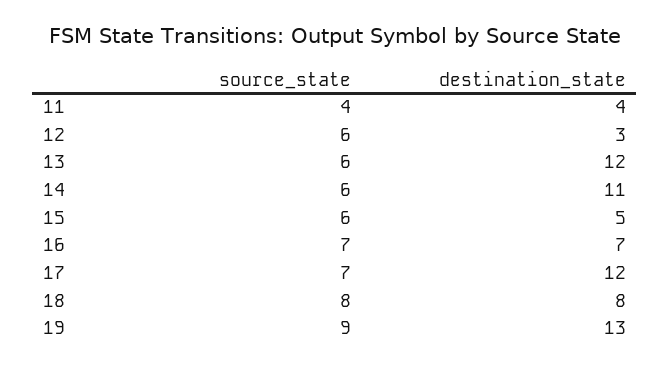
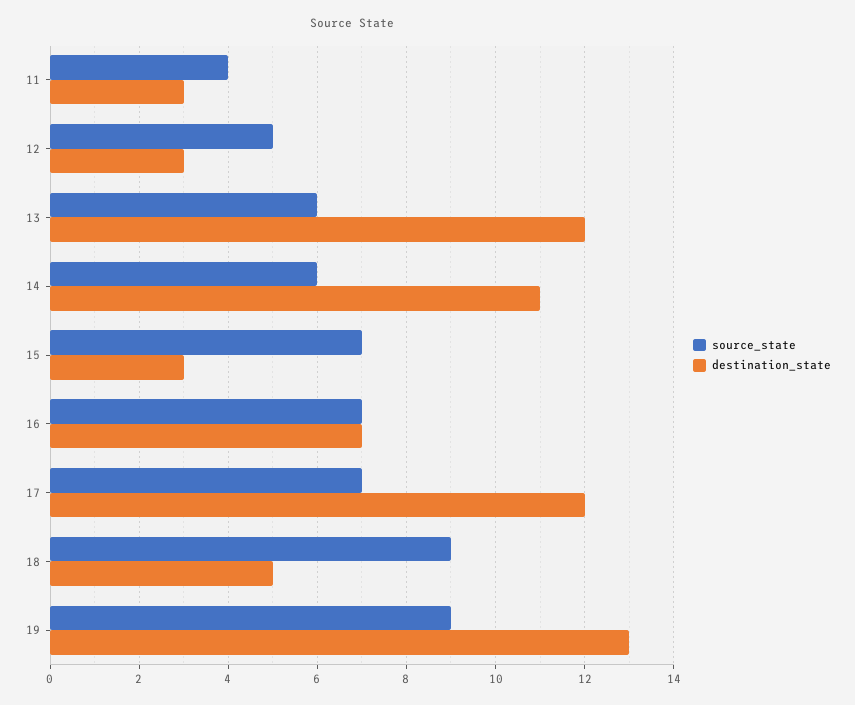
destination_state, 11: 4 -> 3
source_state, 12: 6 -> 5
source_state, 15: 6 -> 7
destination_state, 15: 5 -> 3
source_state, 18: 8 -> 9
destination_state, 18: 8 -> 5

